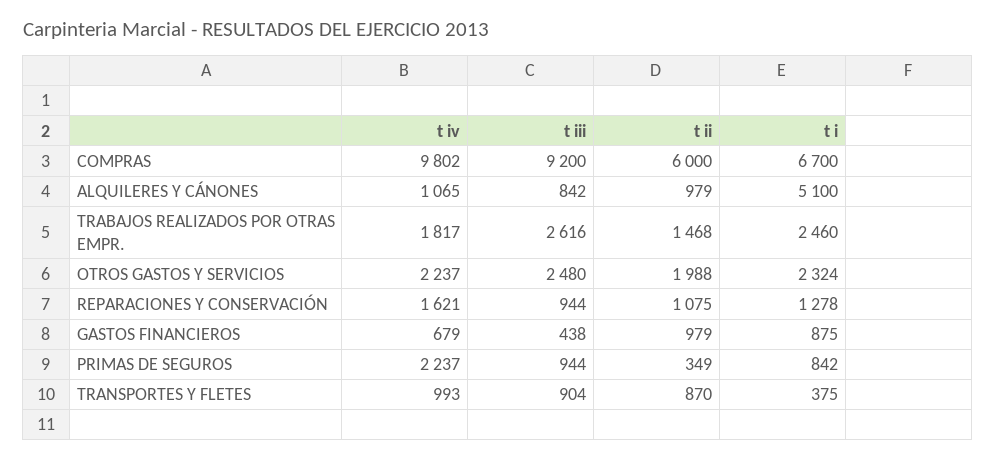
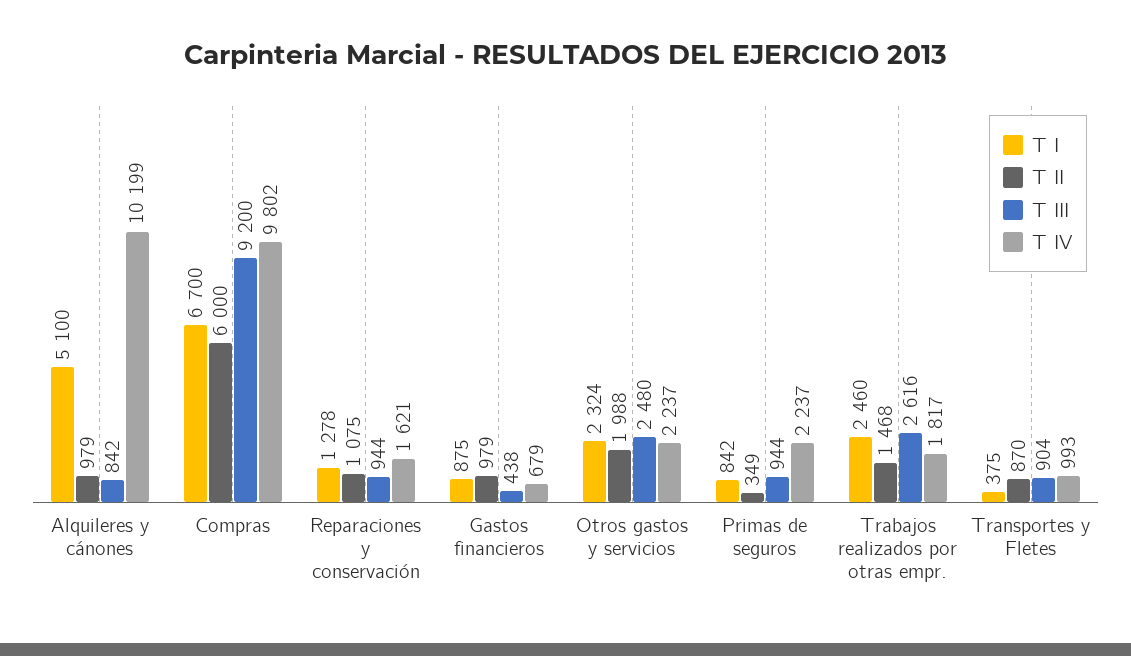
t iv, ALQUILERES Y CÁNONES: 1065 -> 10199

